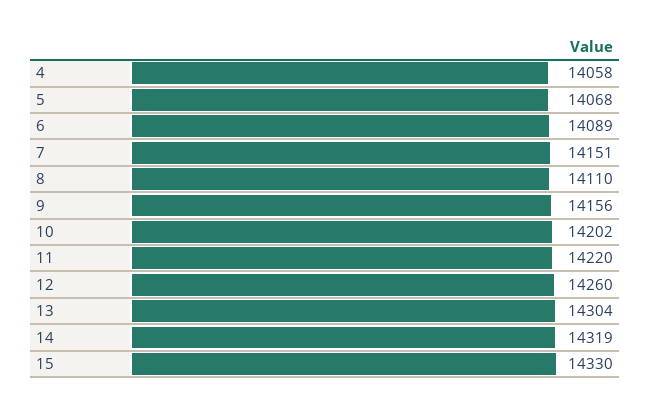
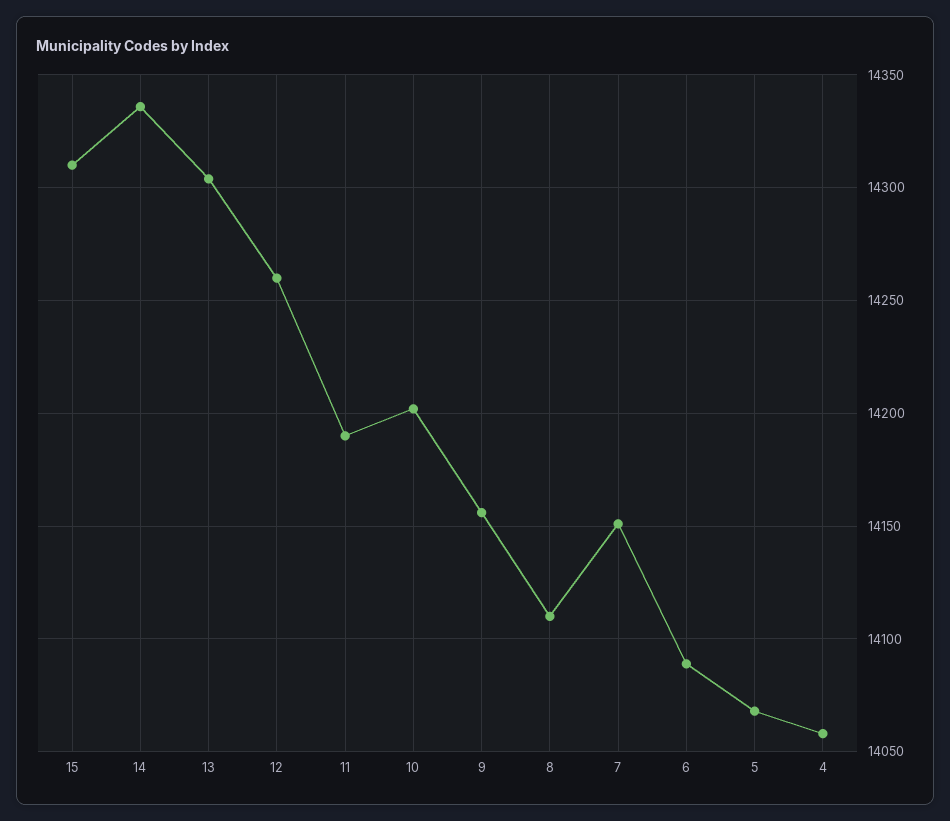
11: 14220 -> 14190
14: 14319 -> 14335
15: 14330 -> 14310

